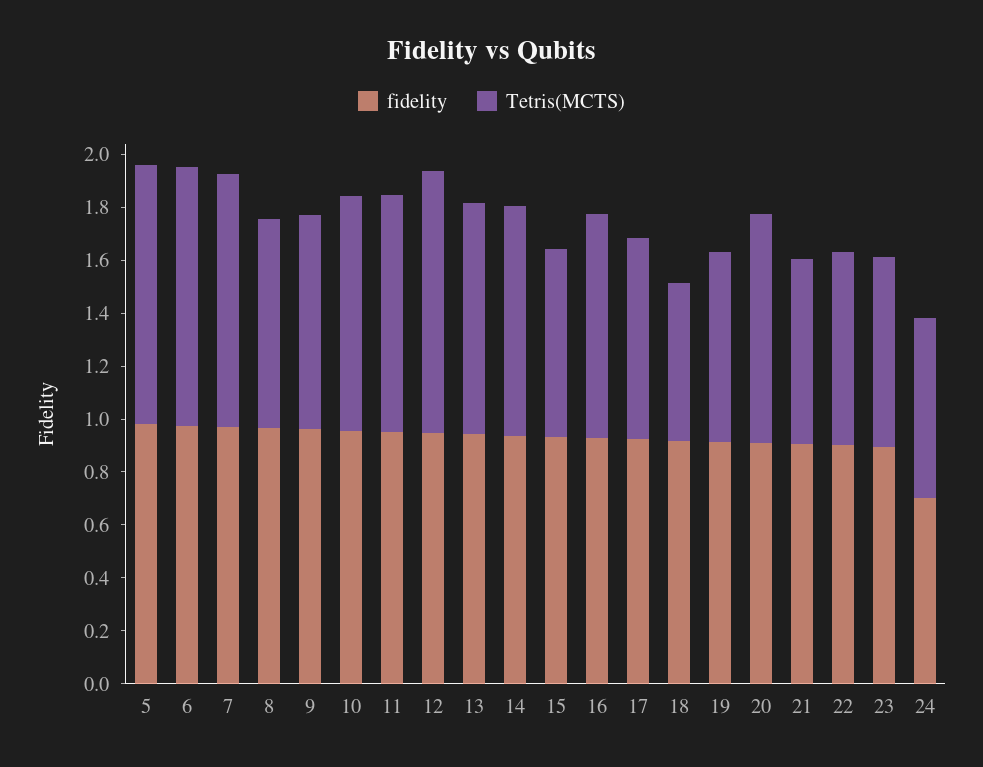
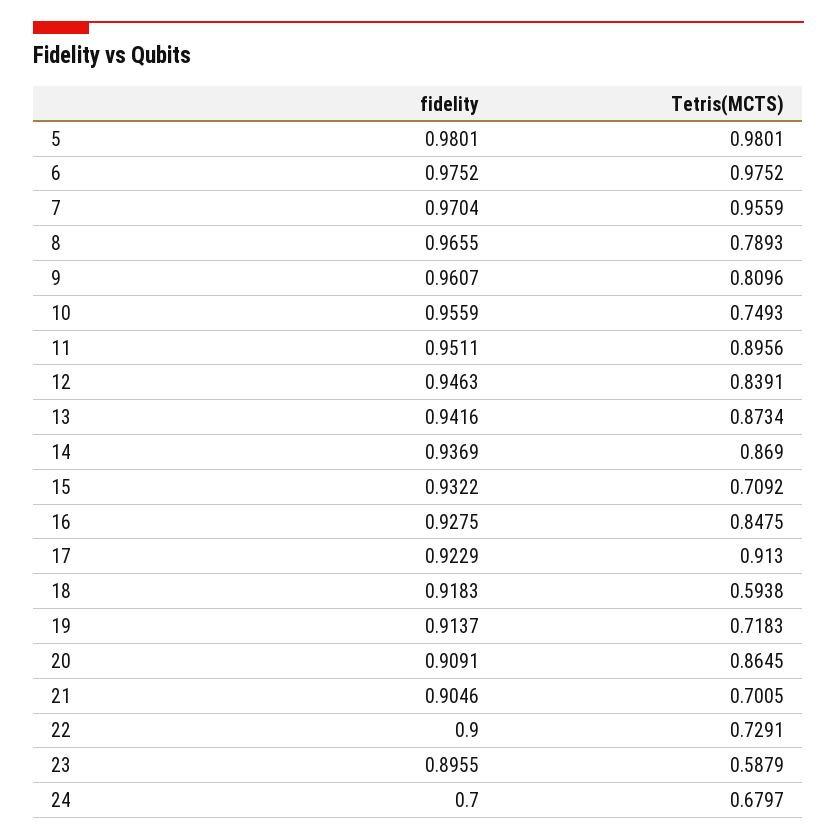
Tetris(MCTS), 10: 0.9 -> 0.7493
Tetris(MCTS), 12: 1 -> 0.8391
Tetris(MCTS), 17: 0.75 -> 0.913
Tetris(MCTS), 23: 0.7 -> 0.5879

